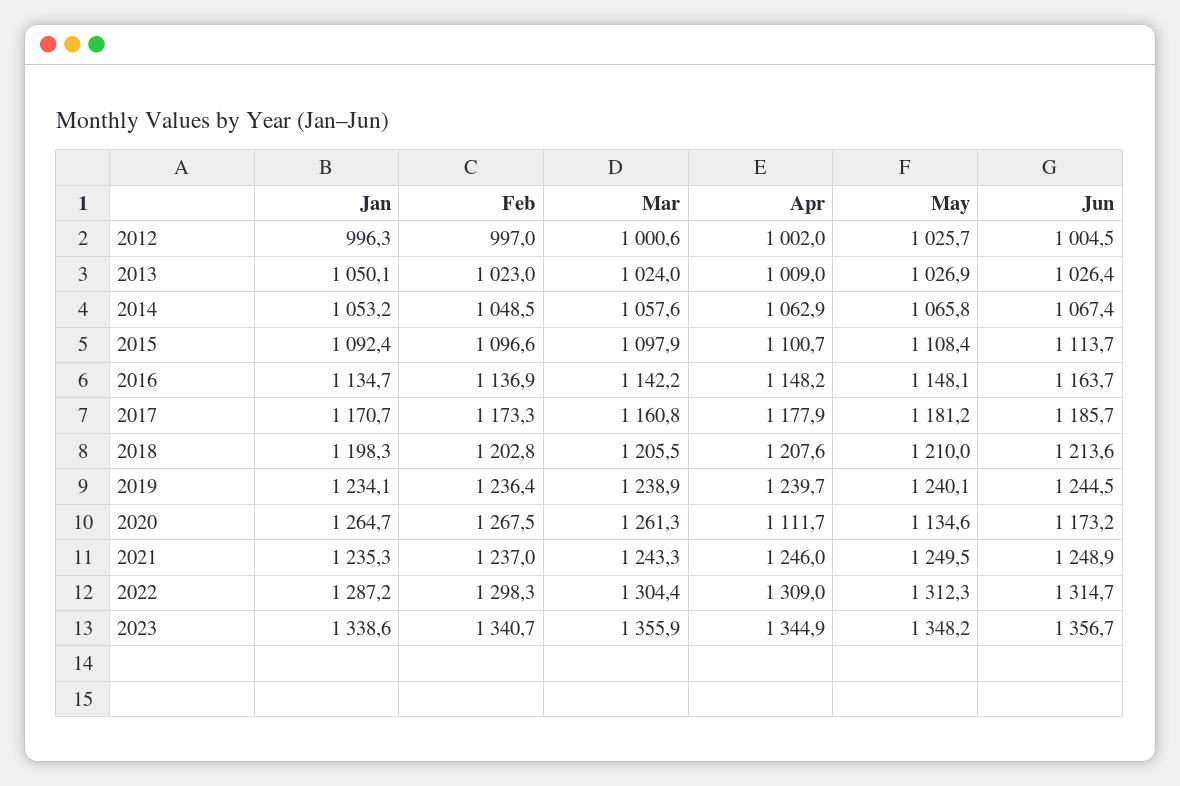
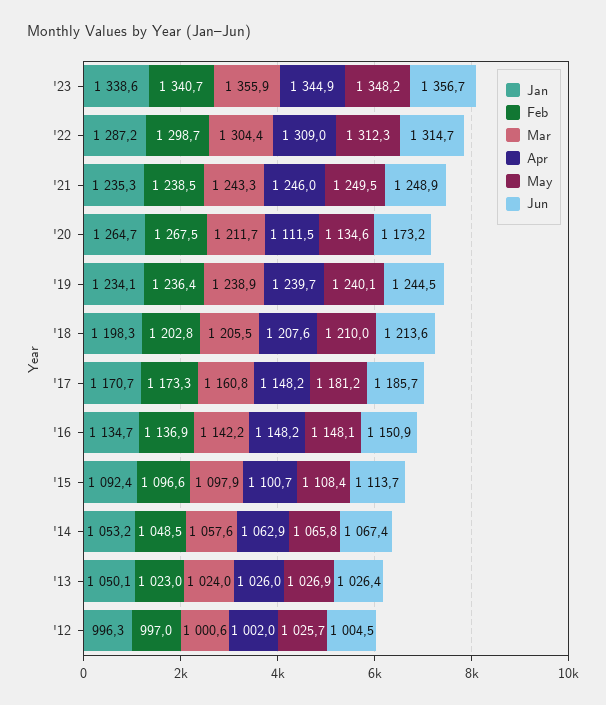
Apr, 2013: 1009 -> 1026
Jun, 2016: 1163.7 -> 1150.9
Apr, 2017: 1177.9 -> 1148.2
Mar, 2020: 1261.3 -> 1211.7
Apr, 2020: 1111.7 -> 1111.5
Feb, 2021: 1237 -> 1238.5
Feb, 2022: 1298.3 -> 1298.7

